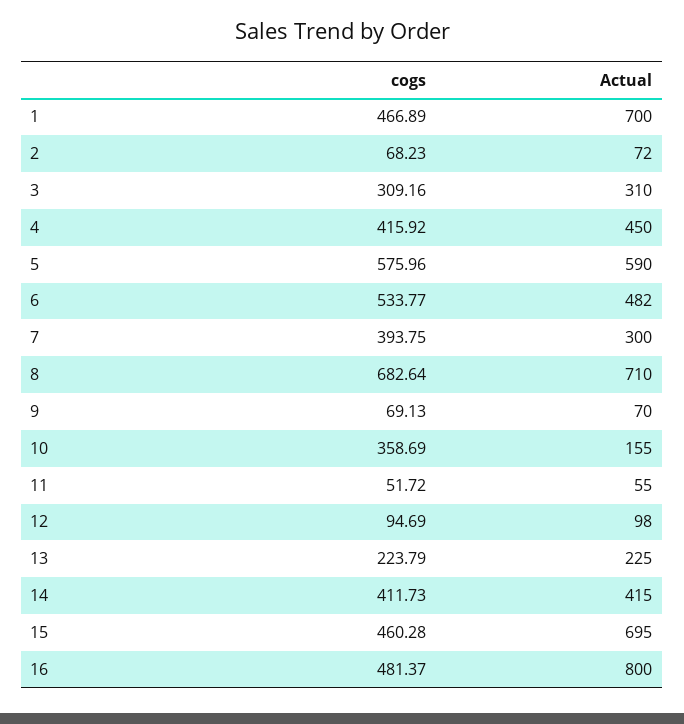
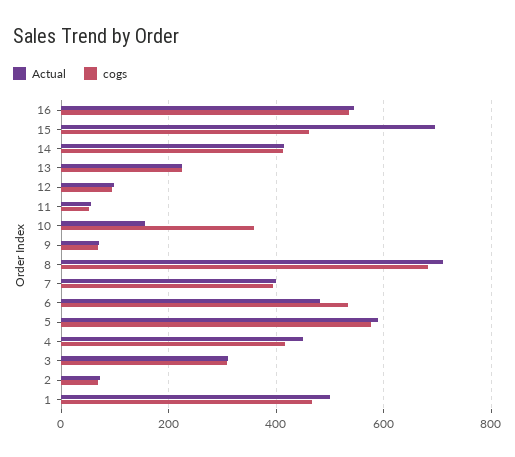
Actual, 1: 700 -> 500
Actual, 7: 300 -> 400
cogs, 16: 481.37 -> 540
Actual, 16: 800 -> 540

